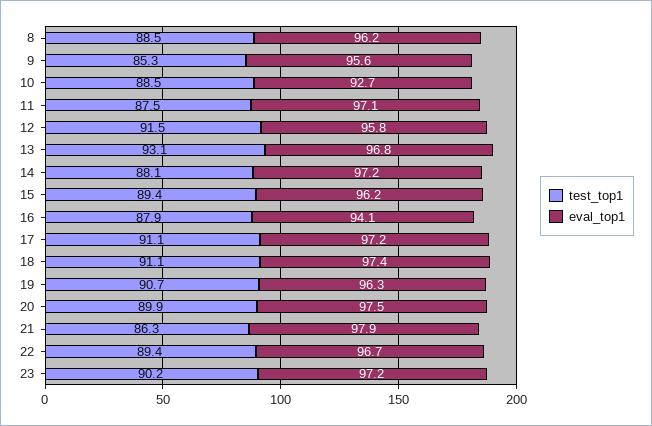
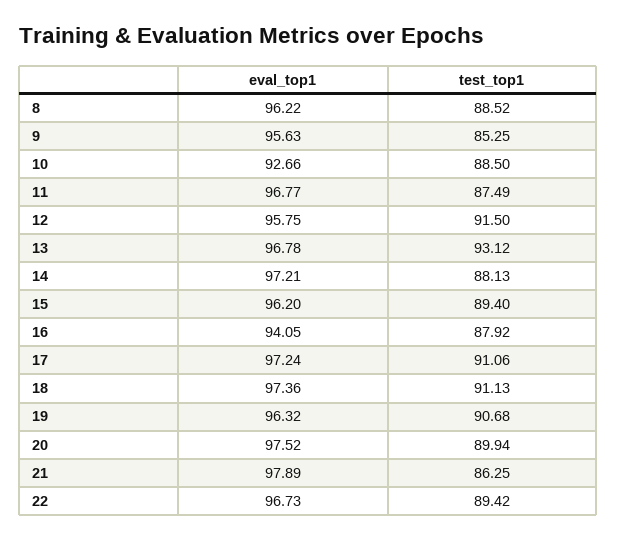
eval_top1, 11: 97.1 -> 96.77
test_top1, 23: 90.2 -> none
eval_top1, 23: 97.2 -> none

